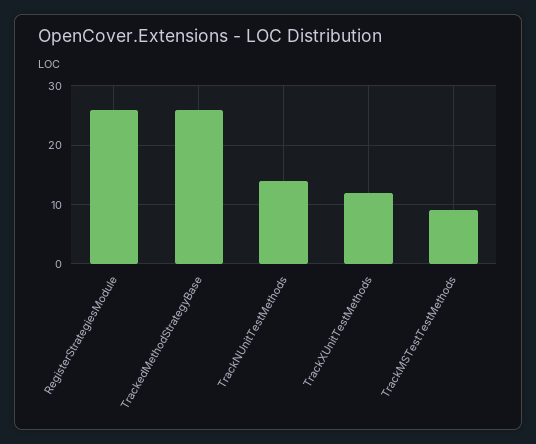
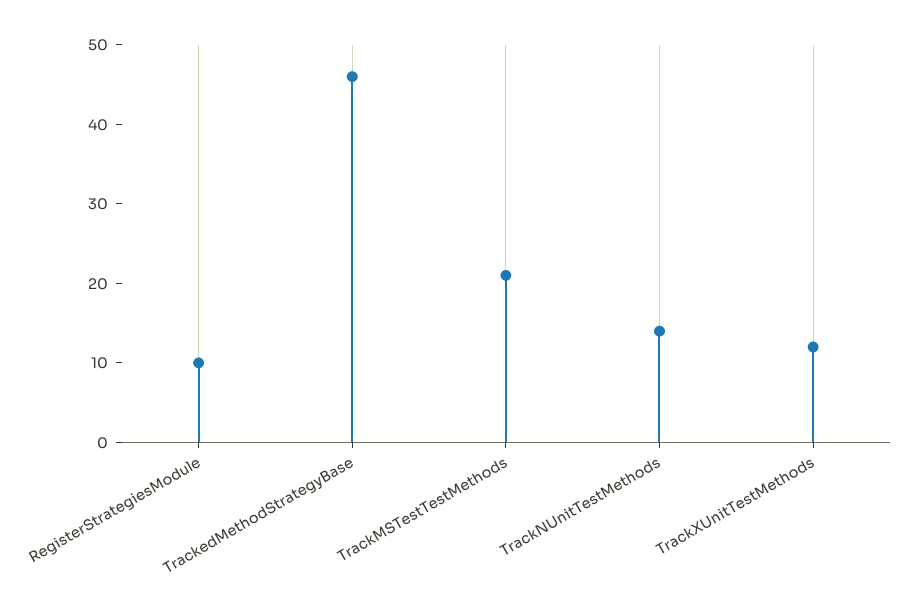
RegisterStrategiesModule: 25 -> 10
TrackedMethodStrategyBase: 25 -> 45
TrackMSTestTestMethods: 10 -> 20

